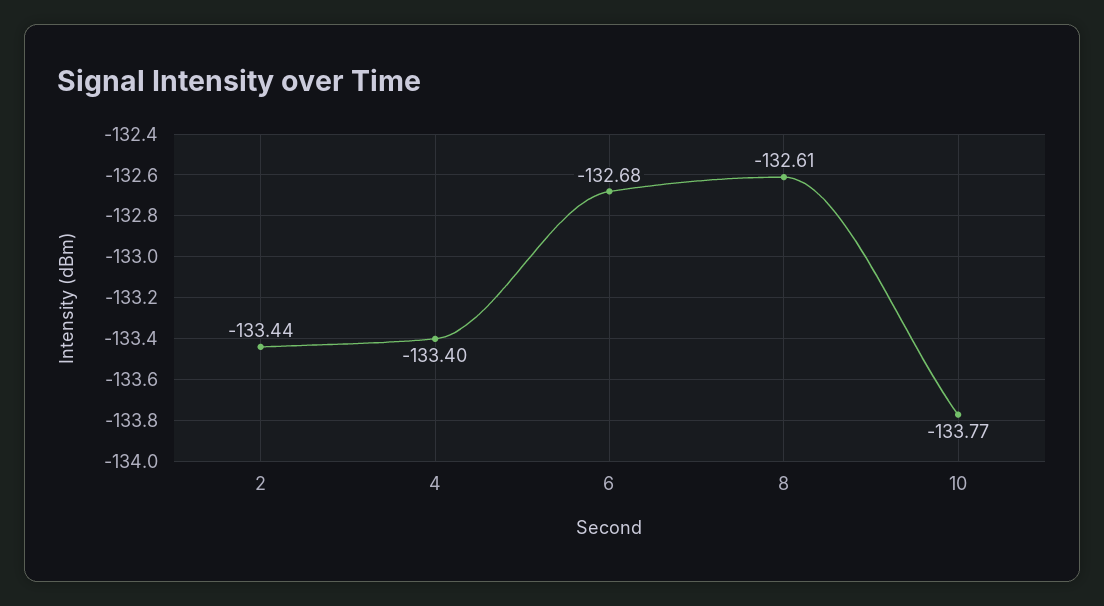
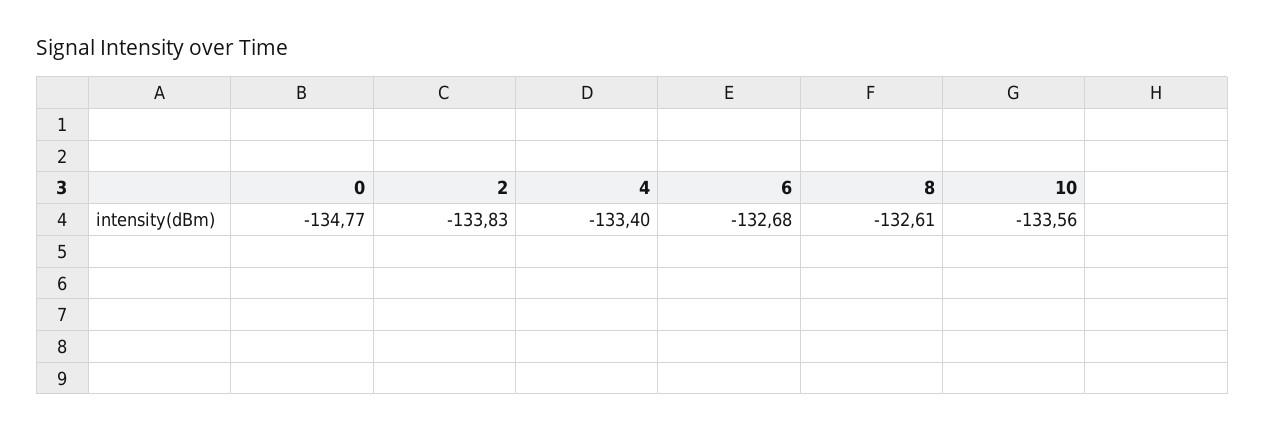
2: -133.44 -> -133.83
10: -133.77 -> -133.56
0: none -> -134.77

